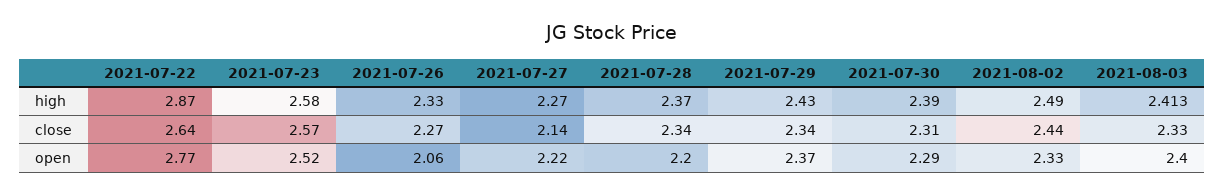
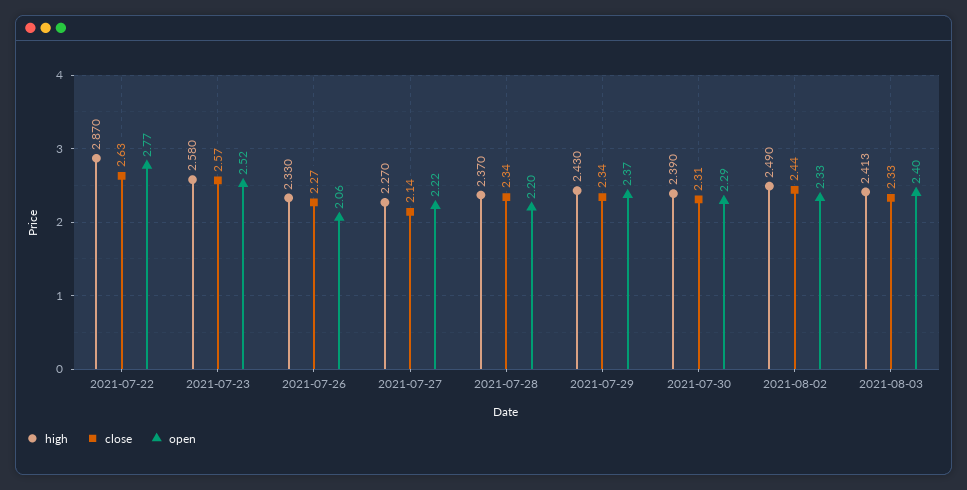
close, 2021-07-22: 2.64 -> 2.63

